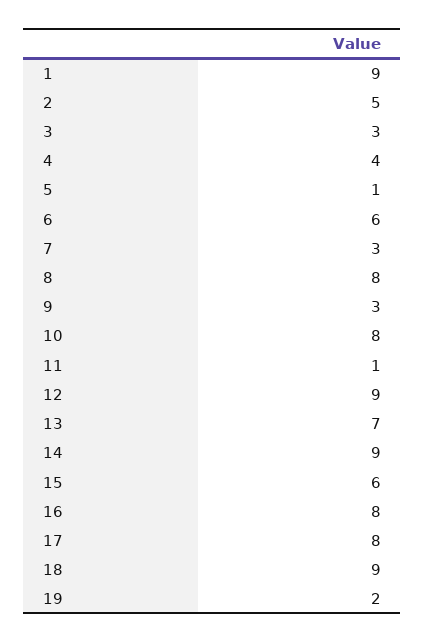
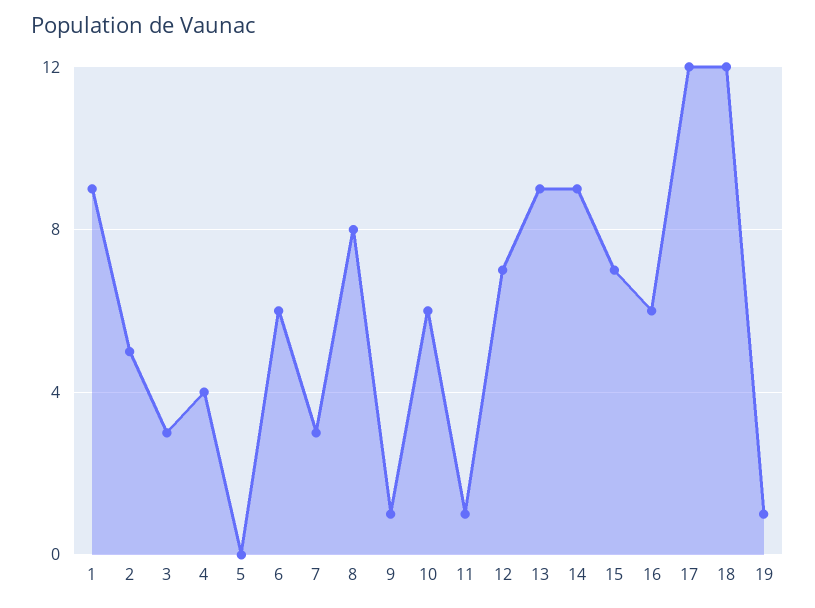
5: 1 -> 0
9: 3 -> 1
10: 8 -> 6
12: 9 -> 7
13: 7 -> 9
15: 6 -> 7
16: 8 -> 6
17: 8 -> 12
18: 9 -> 12
19: 2 -> 1

